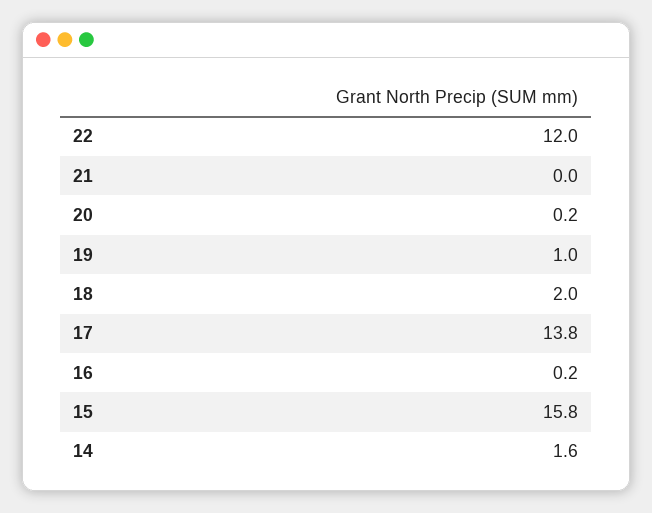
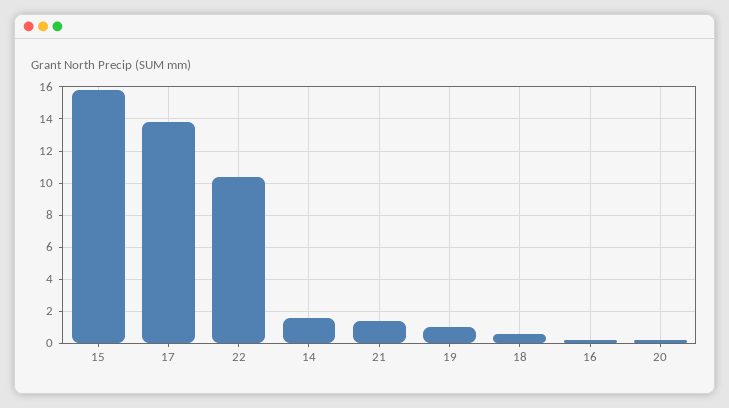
22: 12 -> 10.5
21: 0 -> 1.5
18: 2 -> 0.5

